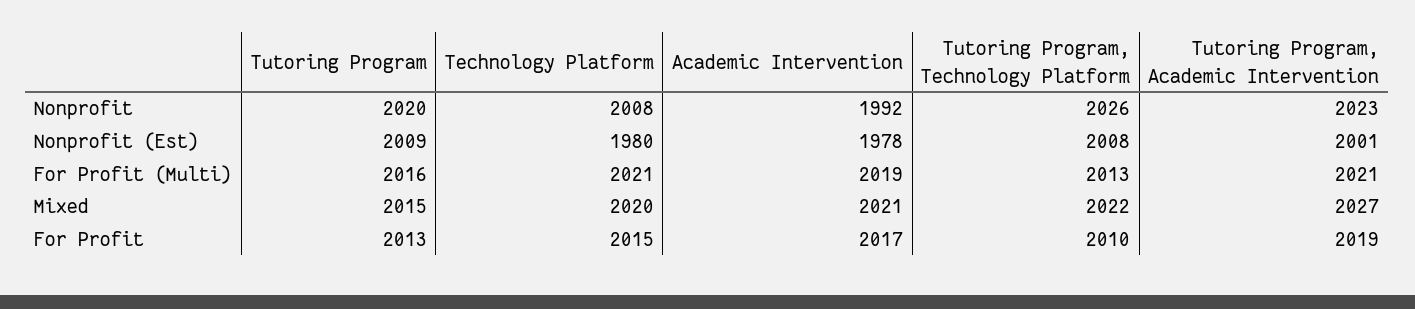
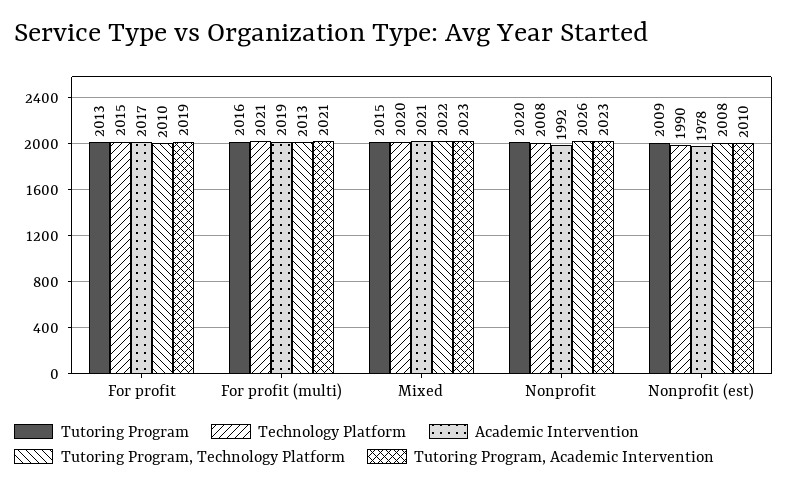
Technology Platform, Nonprofit (Est): 1980 -> 1990
Tutoring Program, Academic Intervention, Nonprofit (Est): 2001 -> 2010
Tutoring Program, Academic Intervention, Mixed: 2027 -> 2023

